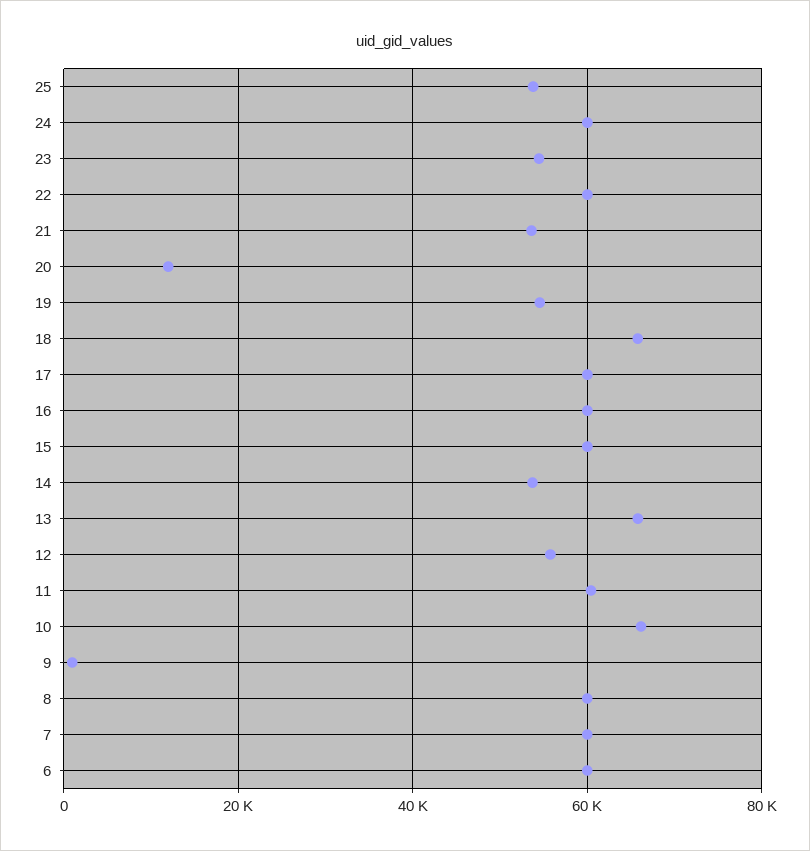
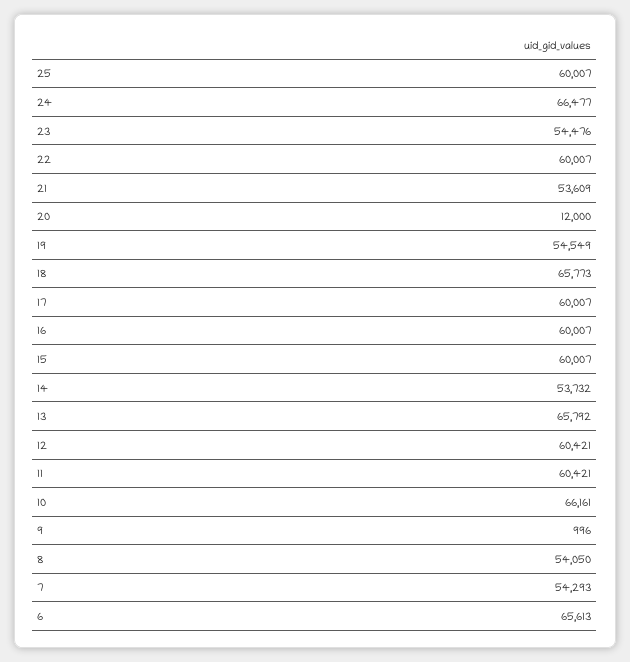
25: 54000 -> 60007
24: 60000 -> 66477
12: 56000 -> 60421
8: 60000 -> 54050
7: 60000 -> 54293
6: 60000 -> 65613

